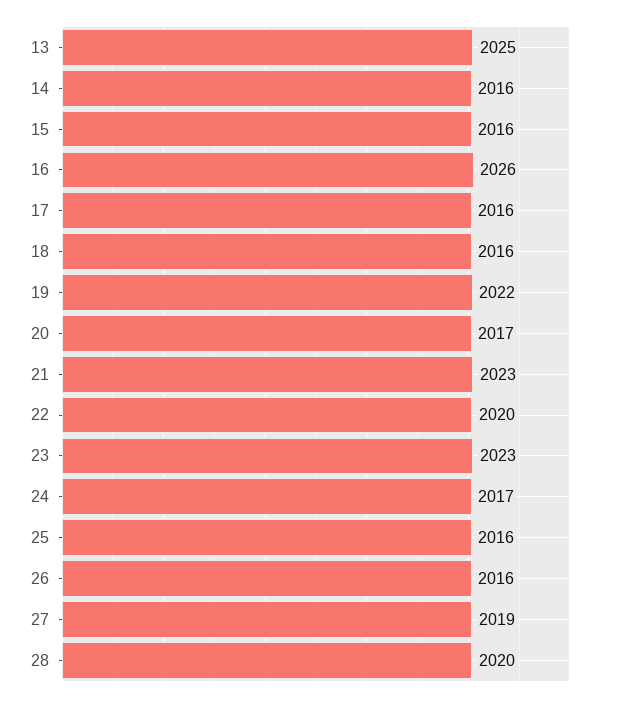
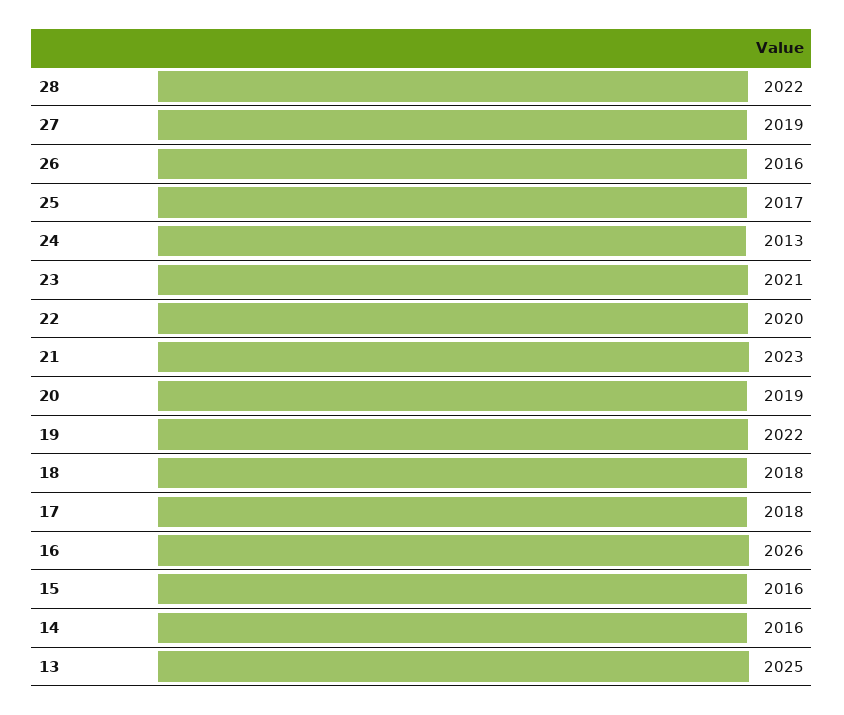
17: 2016 -> 2018
18: 2016 -> 2018
20: 2017 -> 2019
23: 2023 -> 2021
24: 2017 -> 2013
25: 2016 -> 2017
28: 2020 -> 2022

